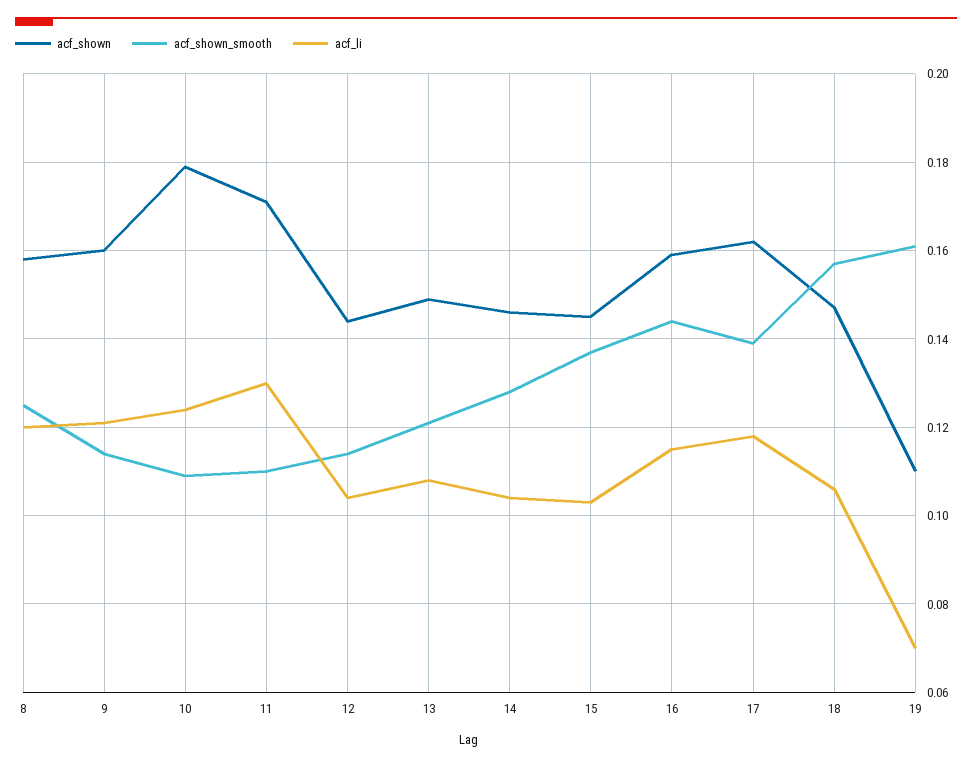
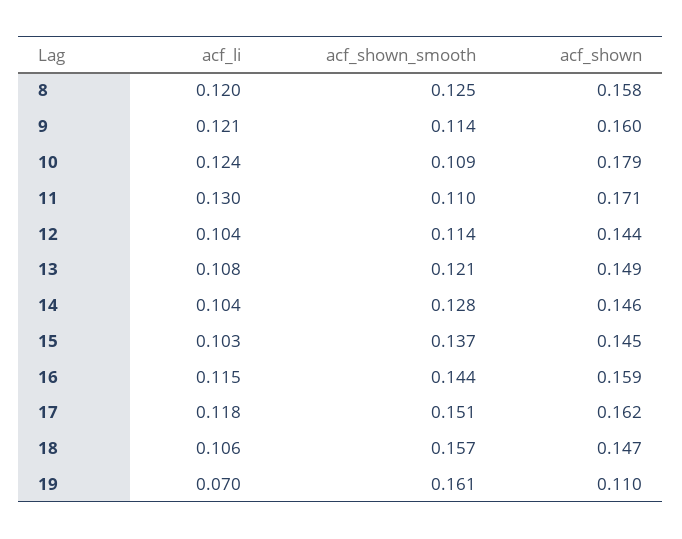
acf_shown_smooth, 17: 0.14 -> 0.151

